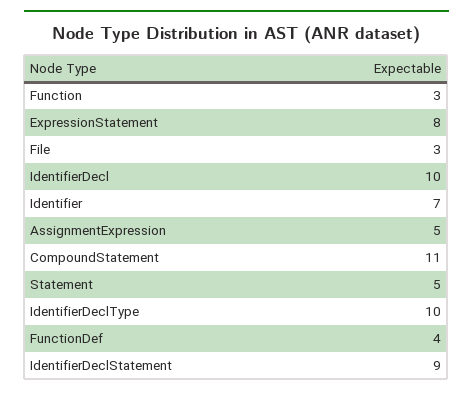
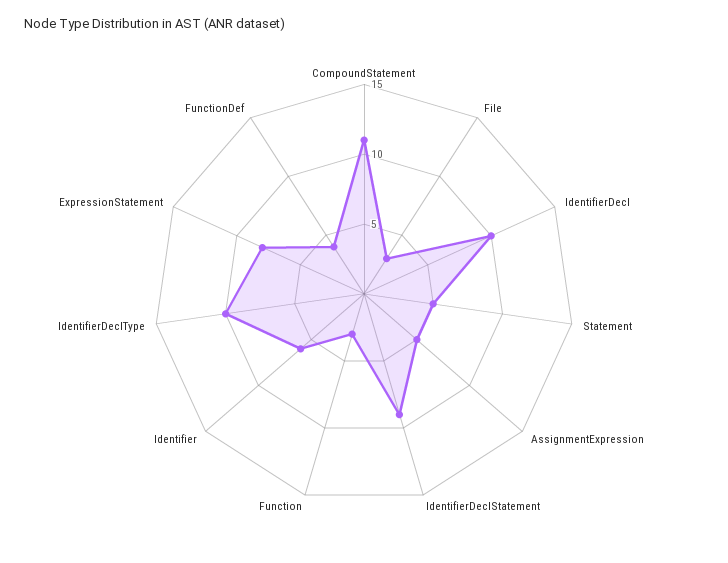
Identifier: 7 -> 6

